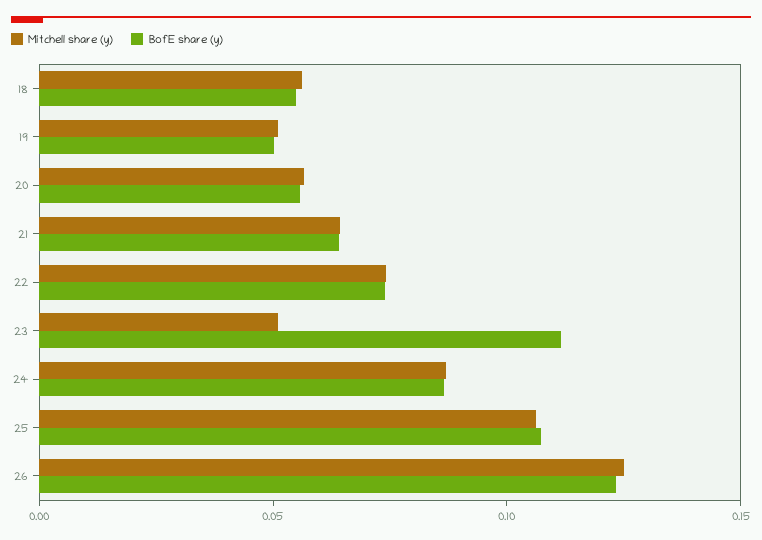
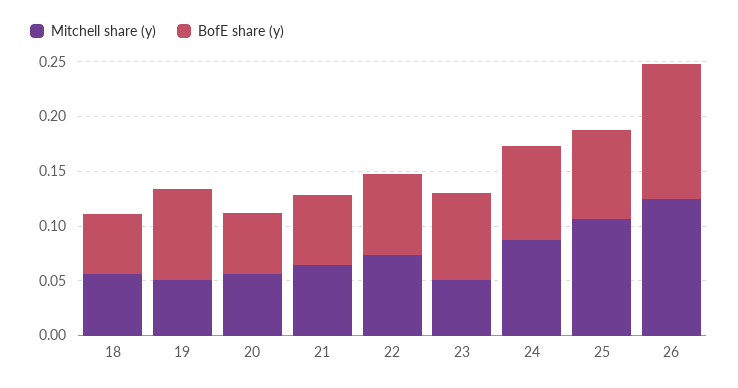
BofE share (y), 19: 0.05 -> 0.08
BofE share (y), 23: 0.11 -> 0.08
BofE share (y), 25: 0.11 -> 0.08

